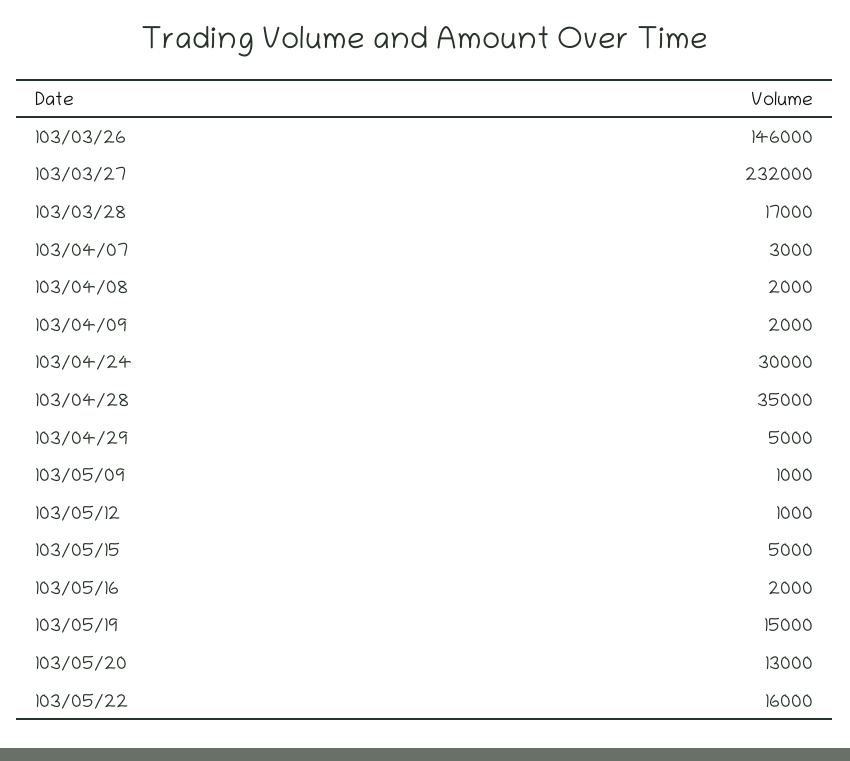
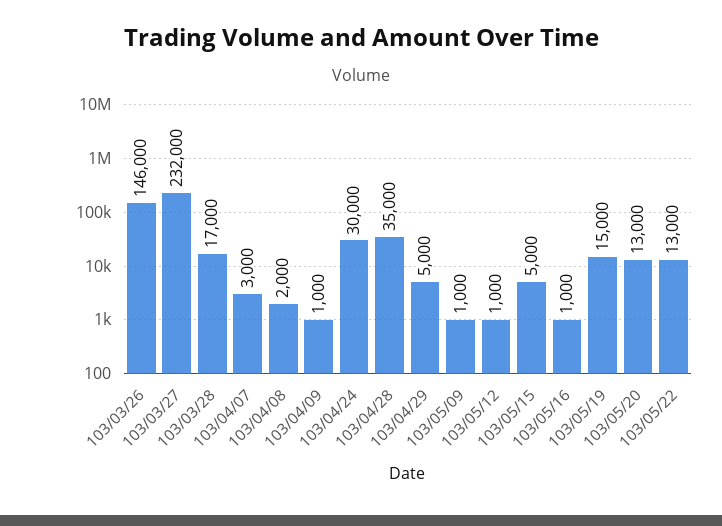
103/04/09: 2000 -> 1000
103/05/16: 2000 -> 1000
103/05/22: 16000 -> 13000

